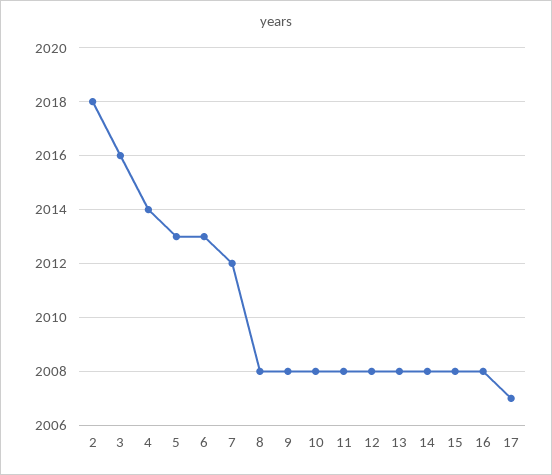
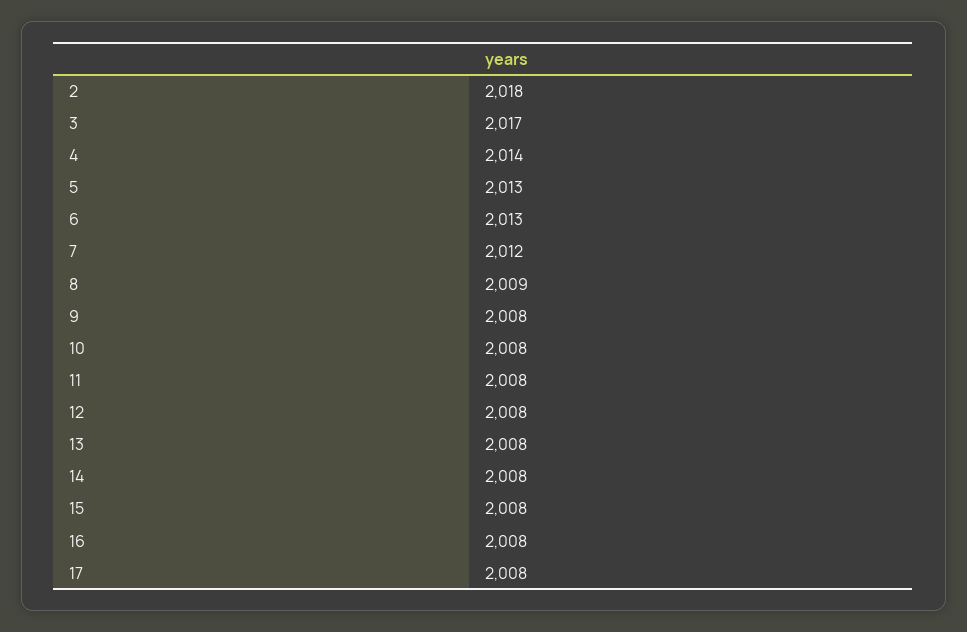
3: 2016 -> 2017
8: 2008 -> 2009
17: 2007 -> 2008

